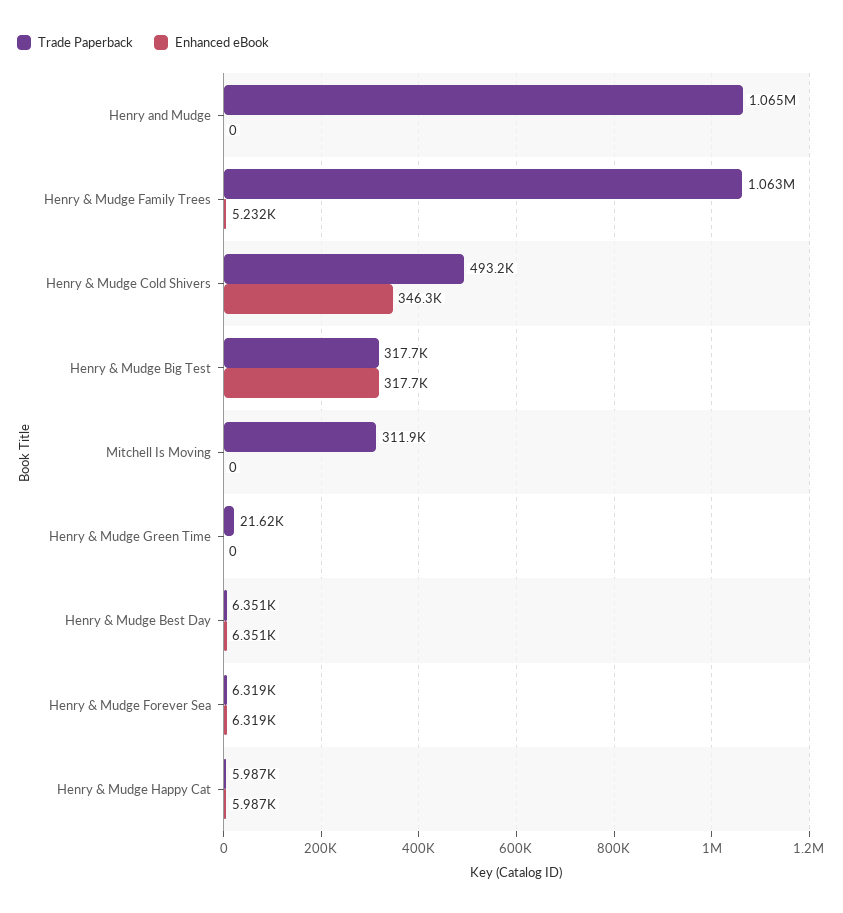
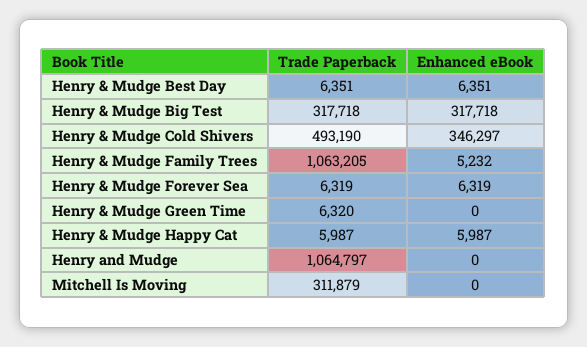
Trade Paperback, Henry & Mudge Green Time: 21620 -> 6320

